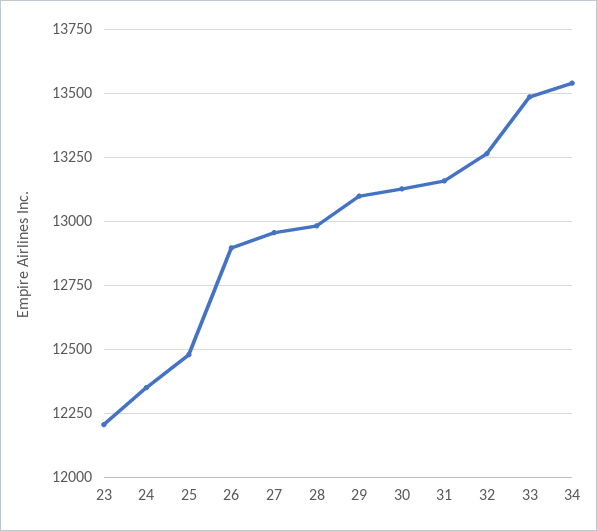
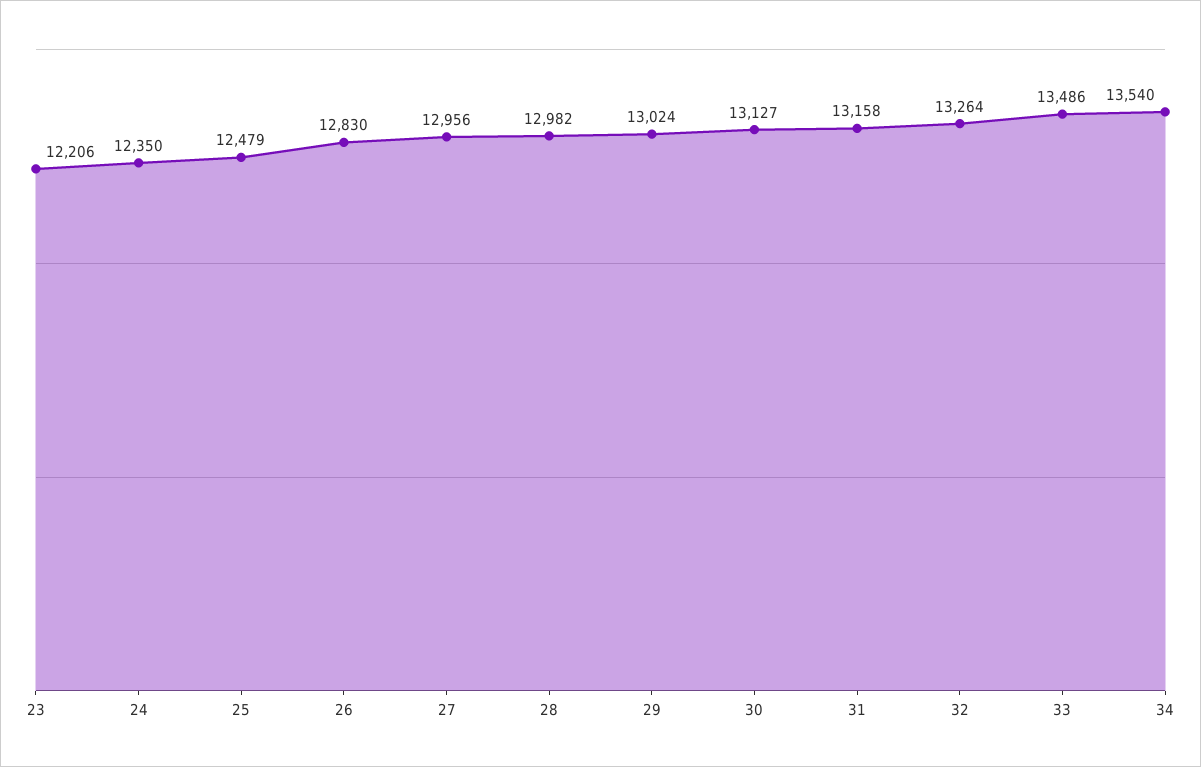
26: 12900 -> 12830
29: 13100 -> 13024

